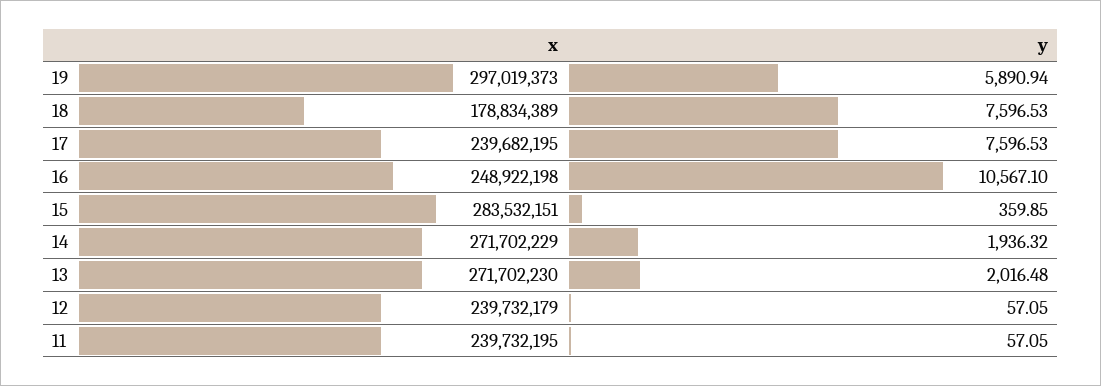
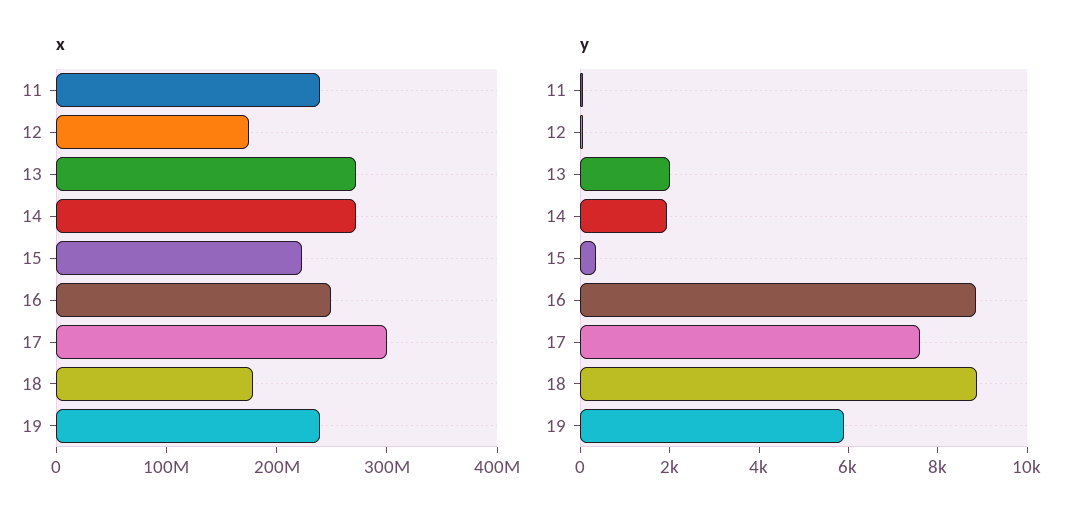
x, 19: 297019373 -> 240000000
y, 18: 7596.53 -> 9000
x, 17: 239682195 -> 300000000
y, 16: 10567.1 -> 9000
x, 15: 283532151 -> 220000000
x, 12: 239732179 -> 180000000

